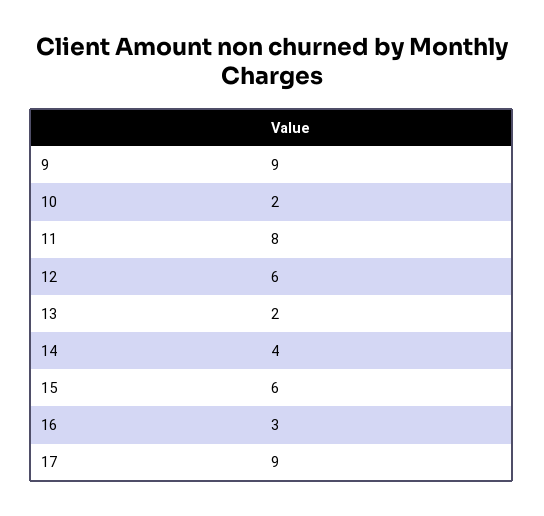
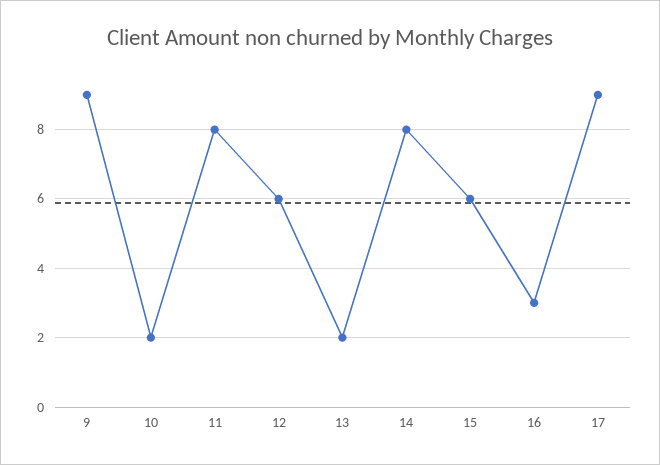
14: 4 -> 8

